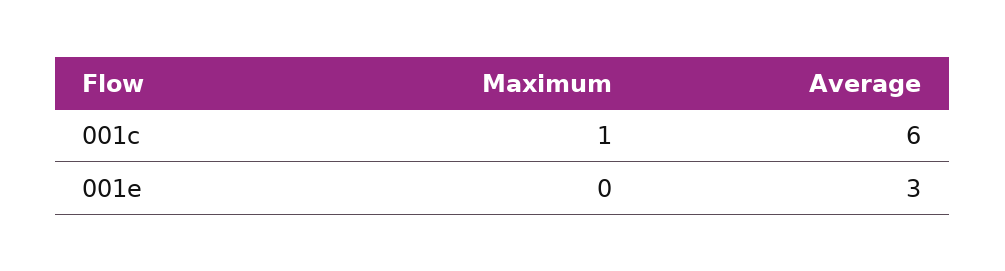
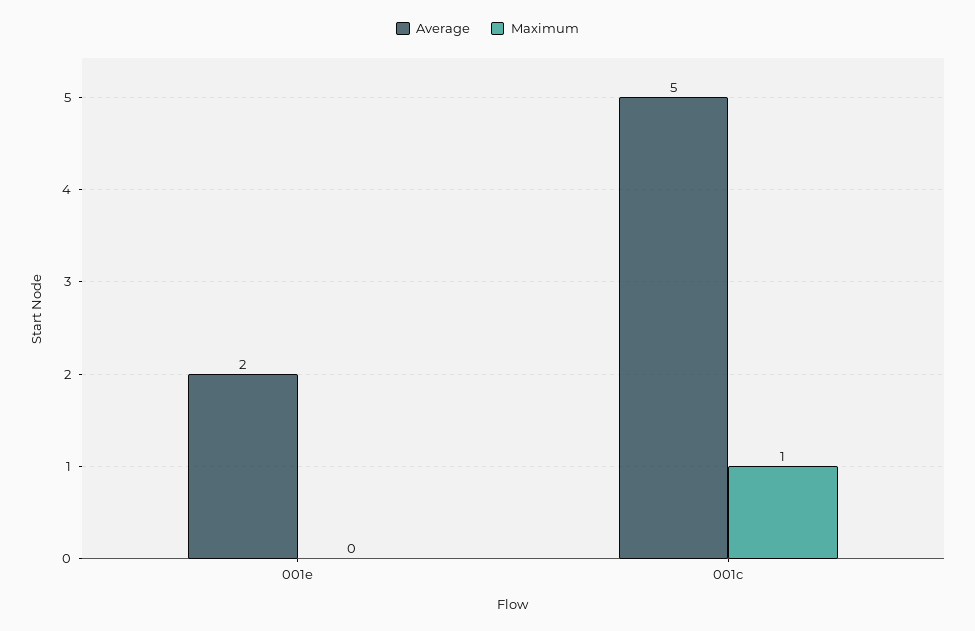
Average, 001c: 6 -> 5
Average, 001e: 3 -> 2

